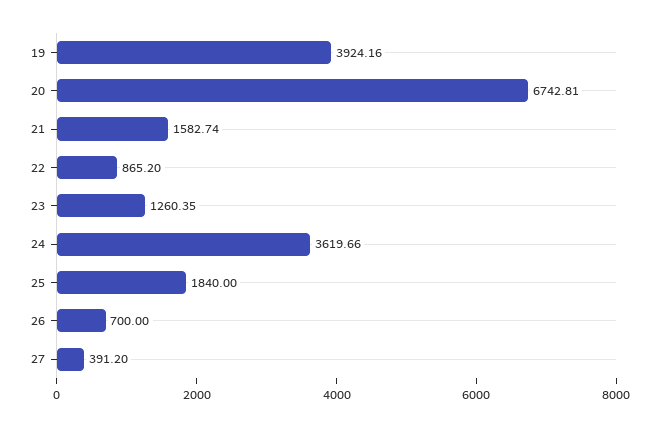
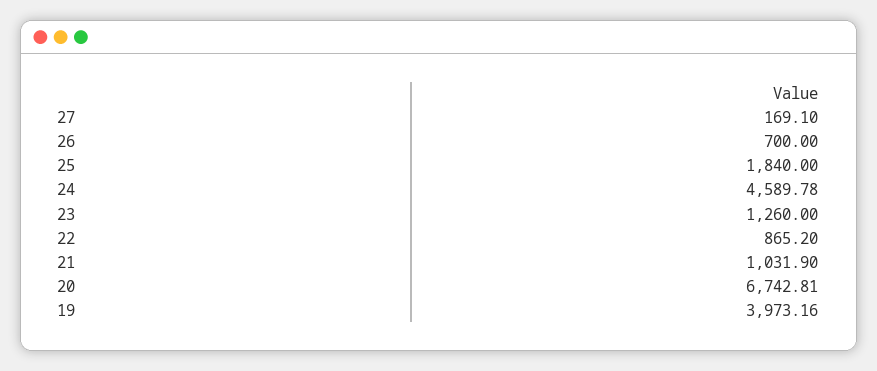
19: 3924.16 -> 3973.16
21: 1582.74 -> 1031.9
23: 1260.35 -> 1260
24: 3619.66 -> 4589.78
27: 391.2 -> 169.1

